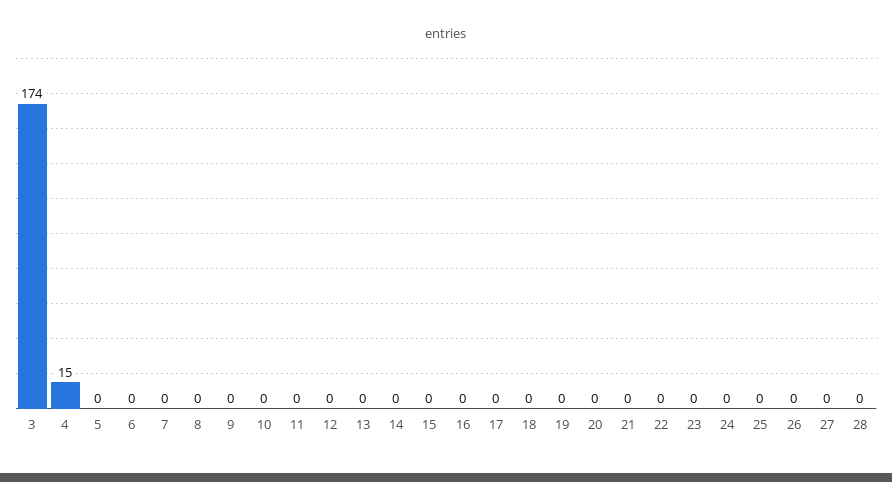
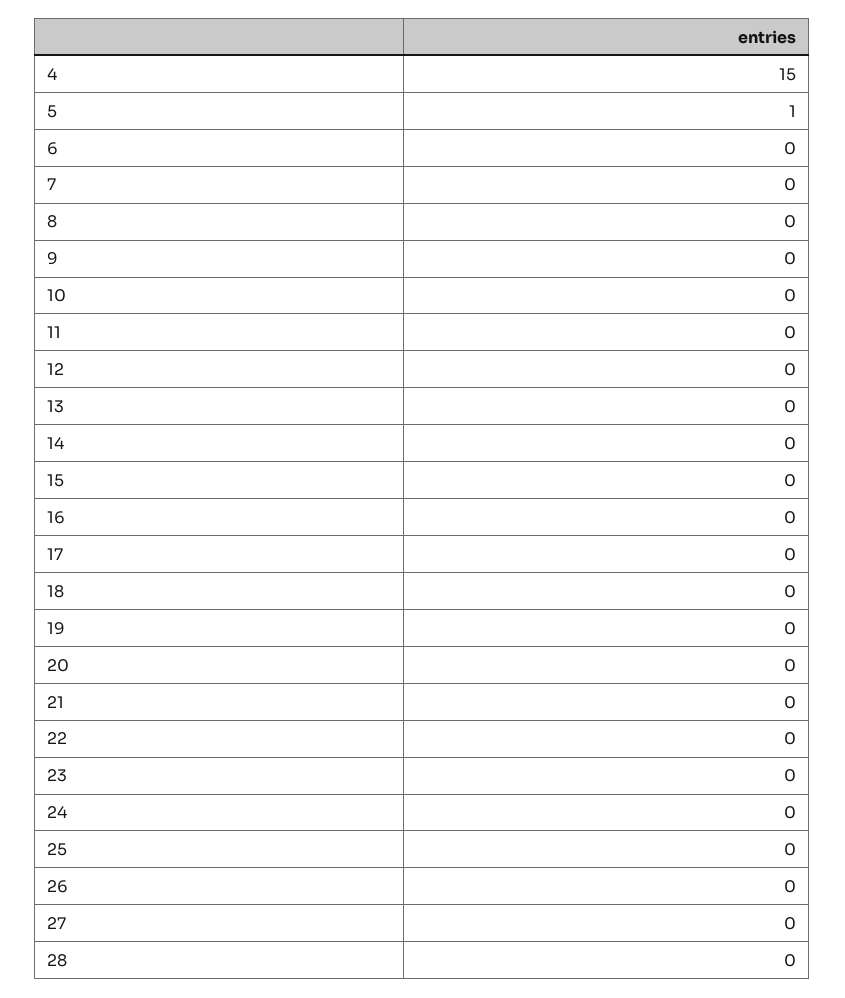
3: 174 -> none
5: 0 -> 1

